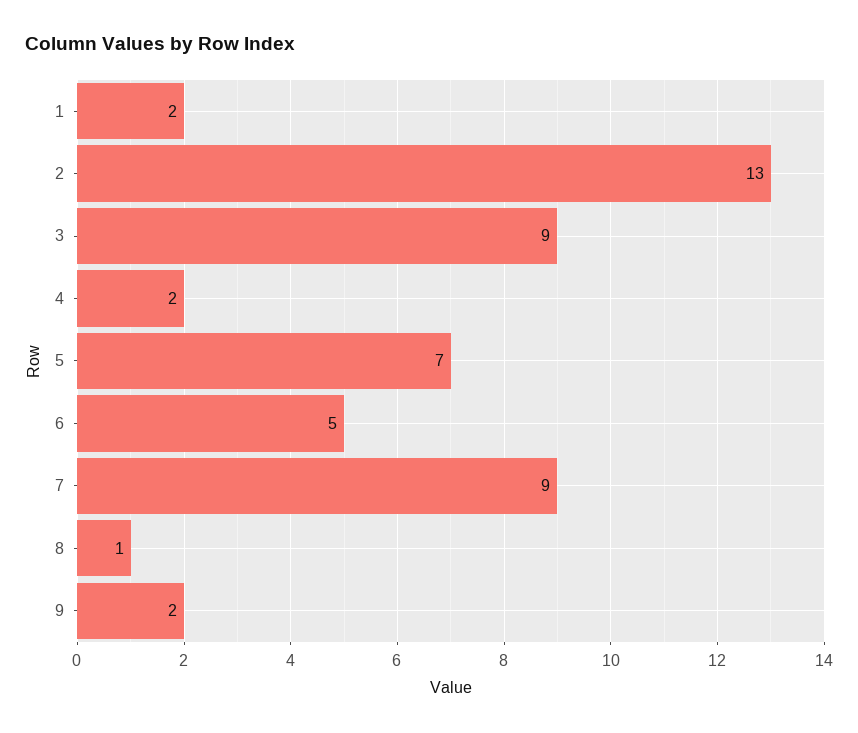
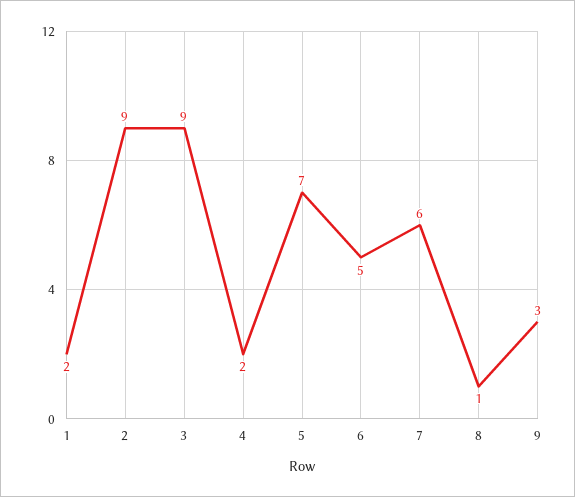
2: 13 -> 9
7: 9 -> 6
9: 2 -> 3

